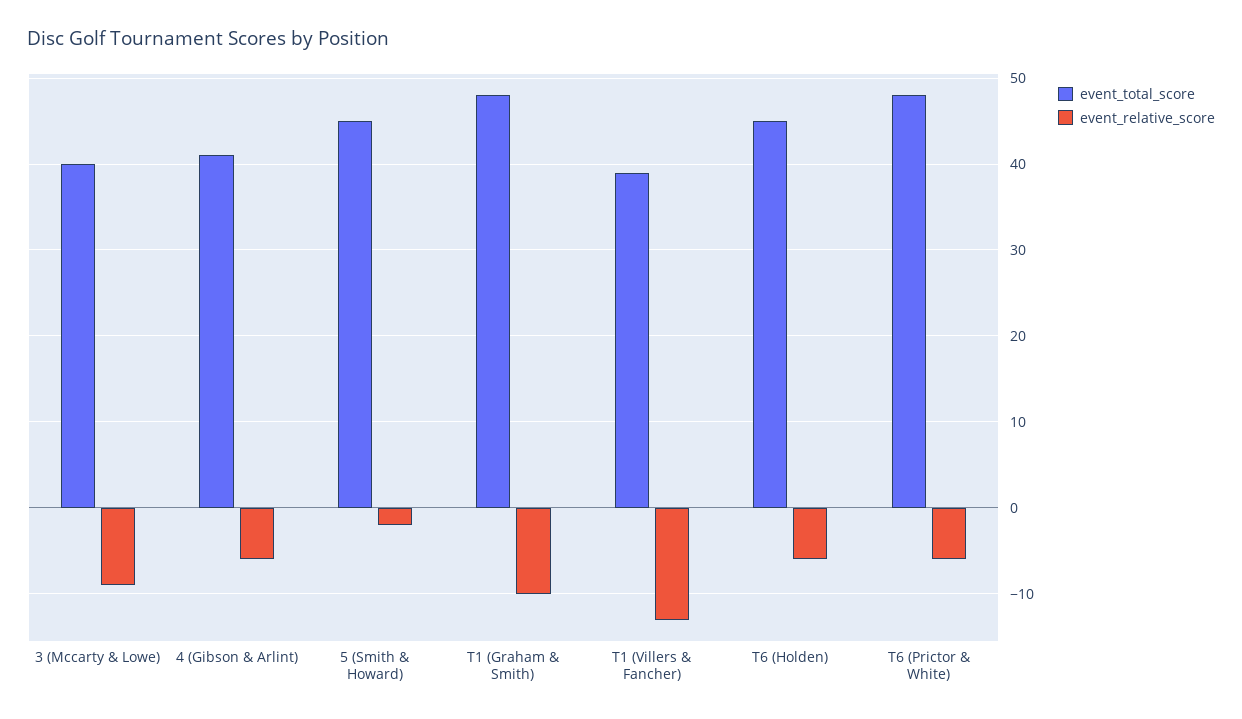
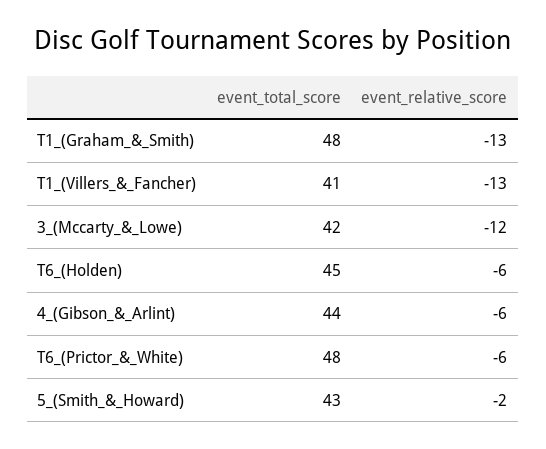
event_total_score, 3 (Mccarty & Lowe): 40 -> 42
event_relative_score, 3 (Mccarty & Lowe): -9 -> -12
event_total_score, 4 (Gibson & Arlint): 41 -> 44
event_total_score, 5 (Smith & Howard): 45 -> 43
event_relative_score, T1 (Graham & Smith): -10 -> -13
event_total_score, T1 (Villers & Fancher): 39 -> 41

